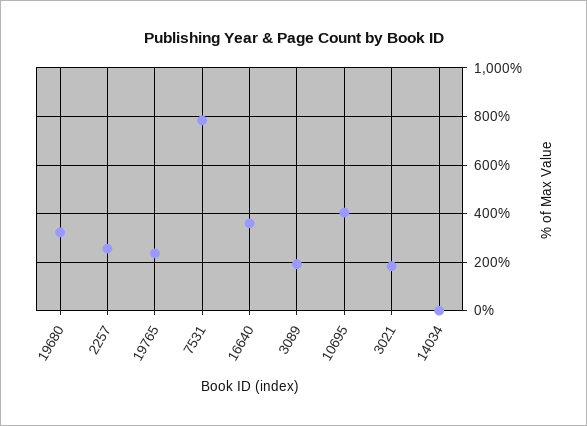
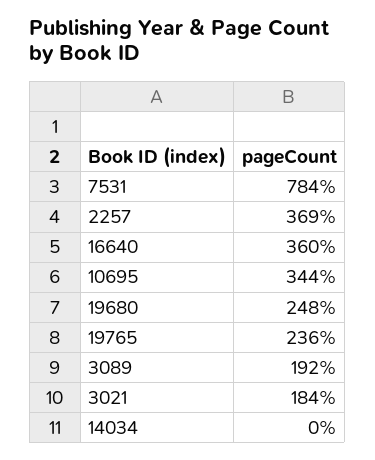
19680: 325 -> 248
2257: 250 -> 369
10695: 400 -> 344

